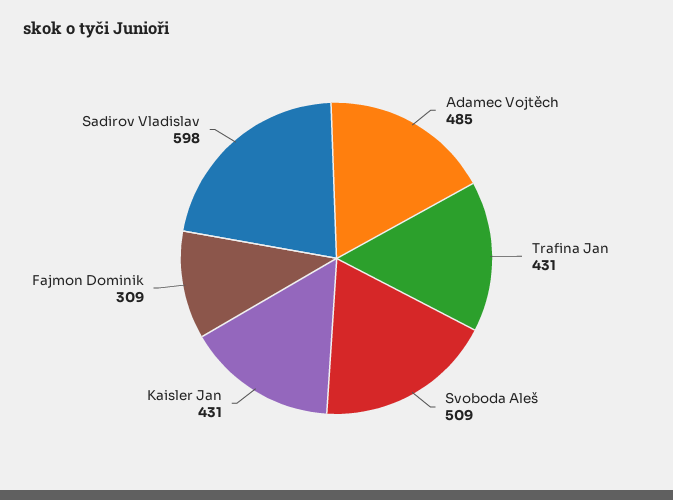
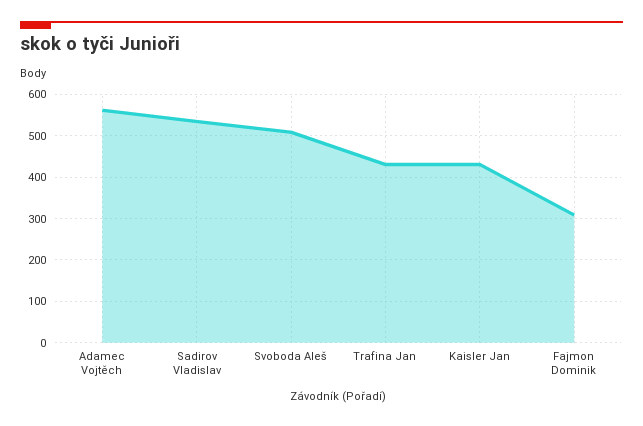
Adamec Vojtěch: 485 -> 560
Sadirov Vladislav: 598 -> 540

